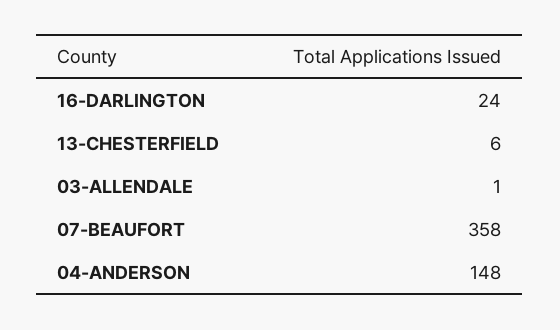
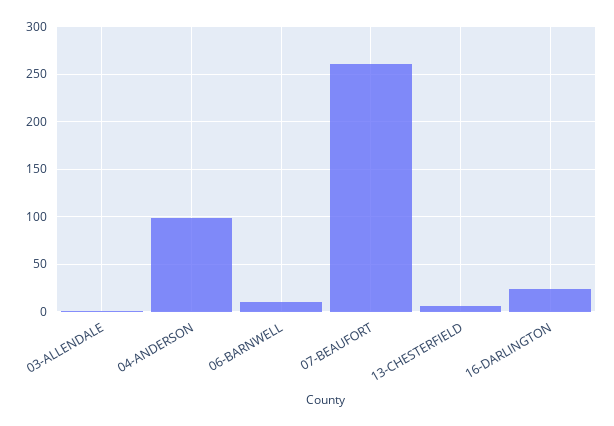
07-BEAUFORT: 358 -> 260
04-ANDERSON: 148 -> 100
06-BARNWELL: none -> 10

